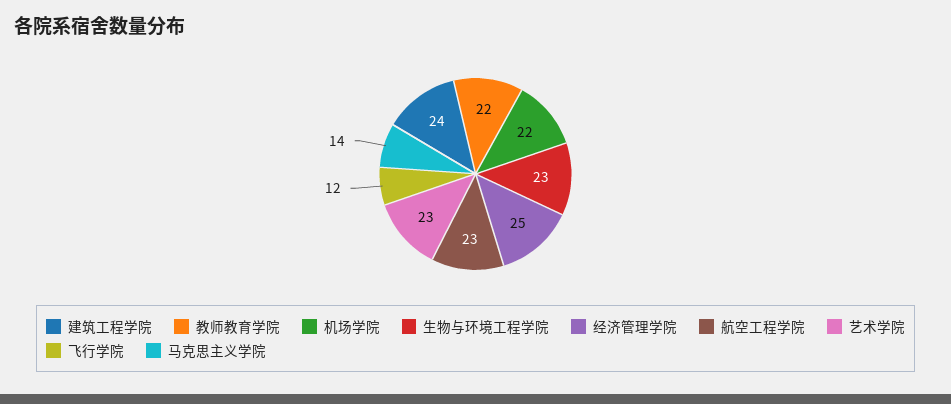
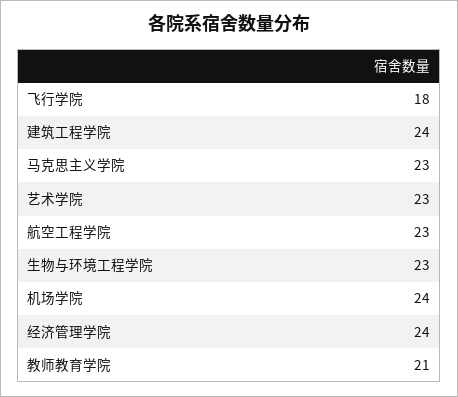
教师教育学院: 22 -> 21
机场学院: 22 -> 24
经济管理学院: 25 -> 24
飞行学院: 12 -> 18
马克思主义学院: 14 -> 23

